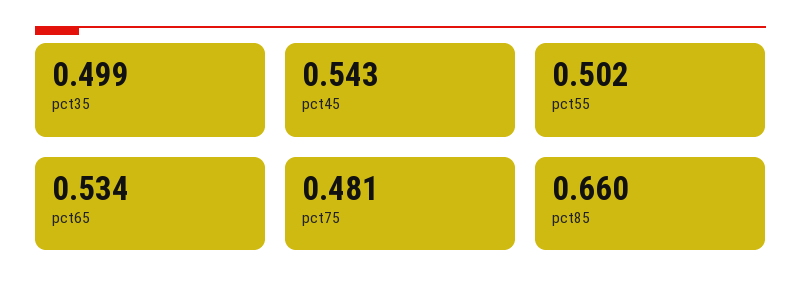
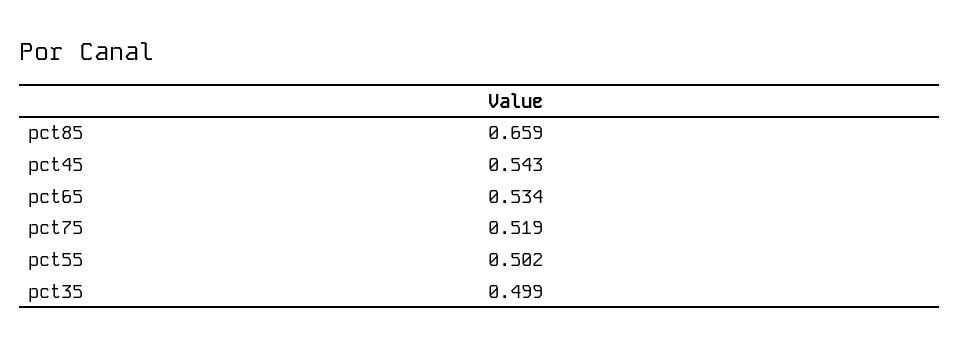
pct75: 0.481 -> 0.519
pct85: 0.66 -> 0.659

